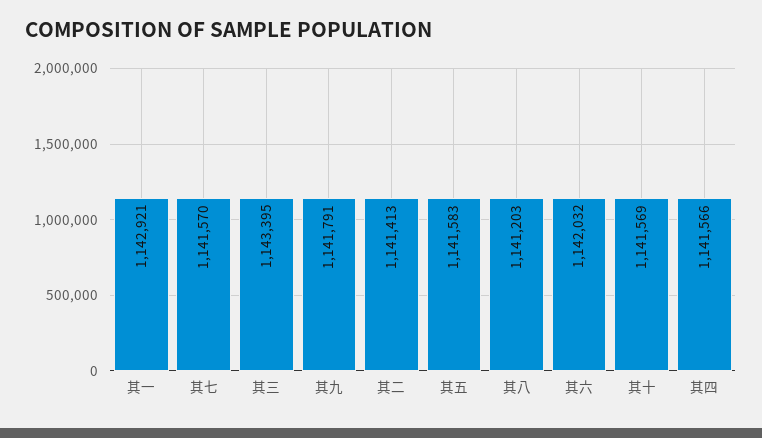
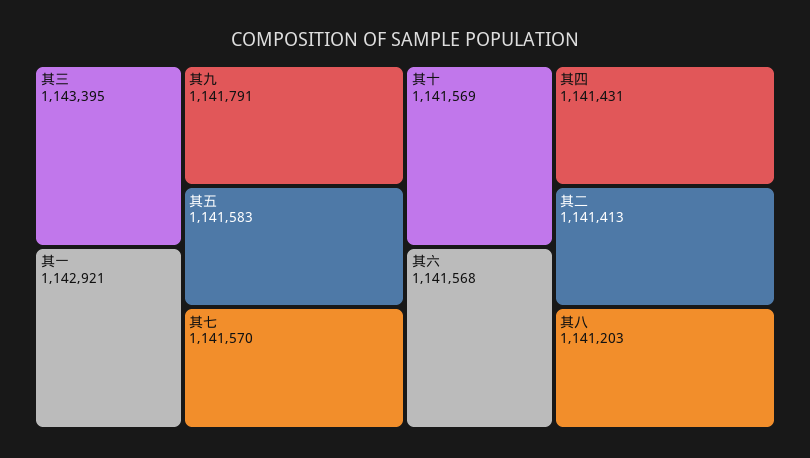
其六: 1142032 -> 1141568
其四: 1141566 -> 1141431

